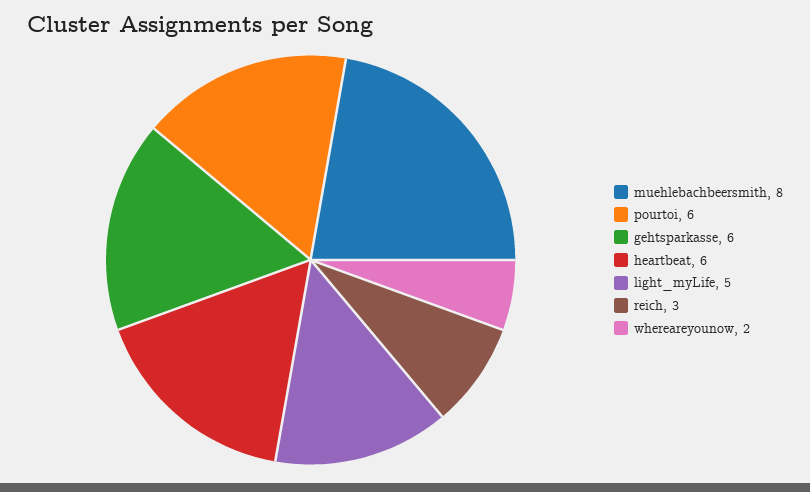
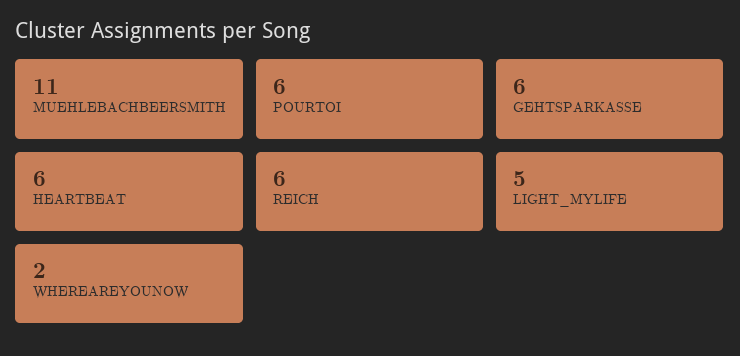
muehlebachbeersmith: 8 -> 11
reich: 3 -> 6

